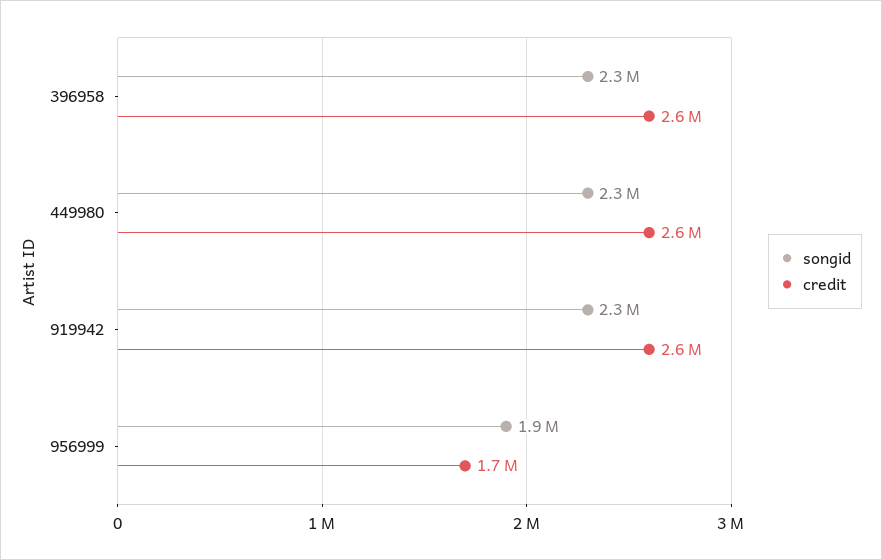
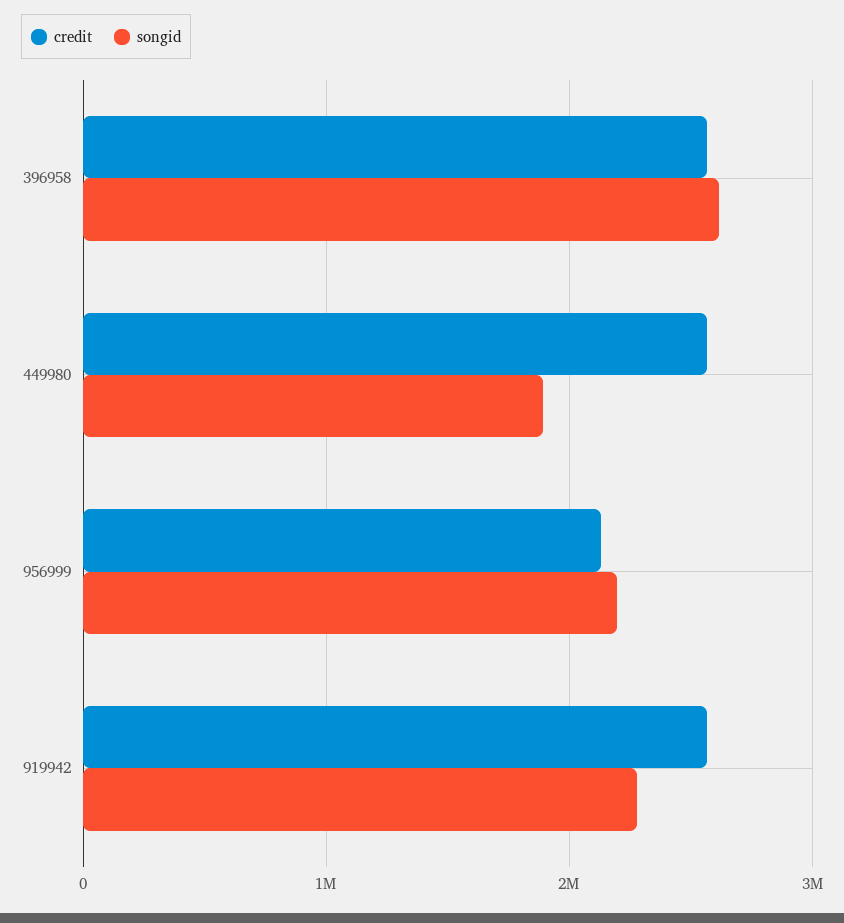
songid, 396958: 2300000 -> 2600000
songid, 449980: 2300000 -> 1900000
songid, 956999: 1900000 -> 2200000
credit, 956999: 1700000 -> 2100000

